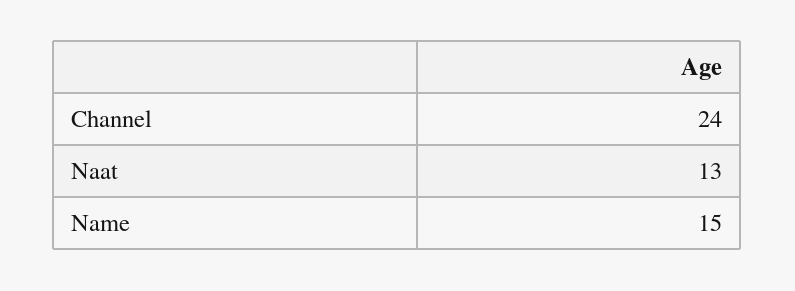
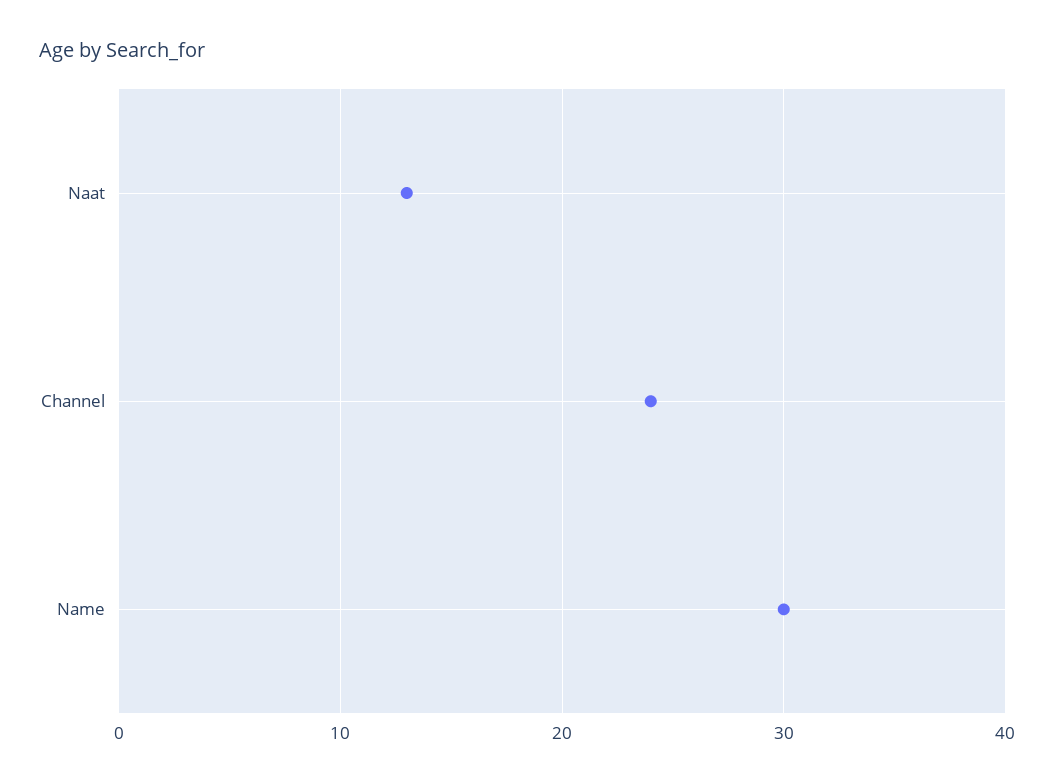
Name: 15 -> 30

